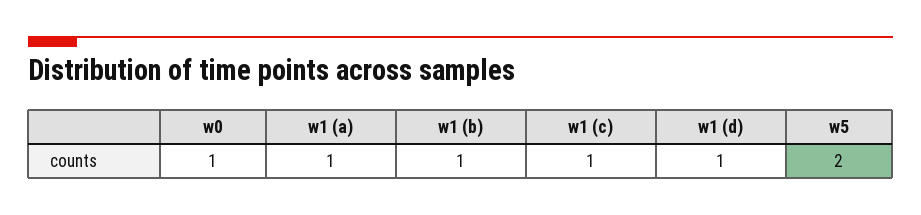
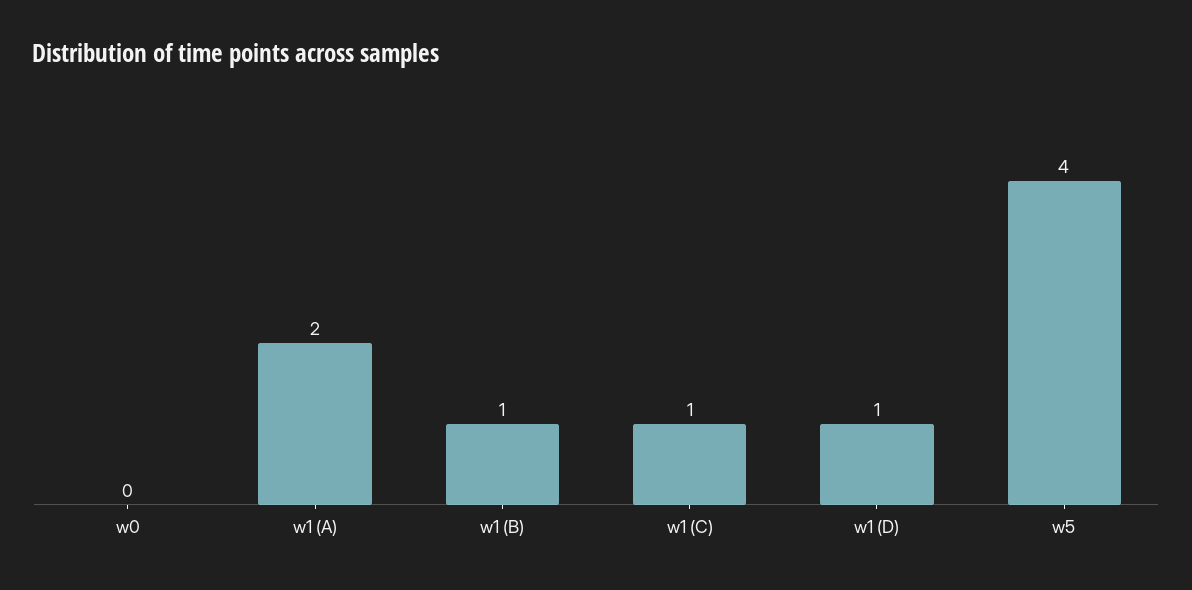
w0: 1 -> 0
w1 (a): 1 -> 2
w5: 2 -> 4

